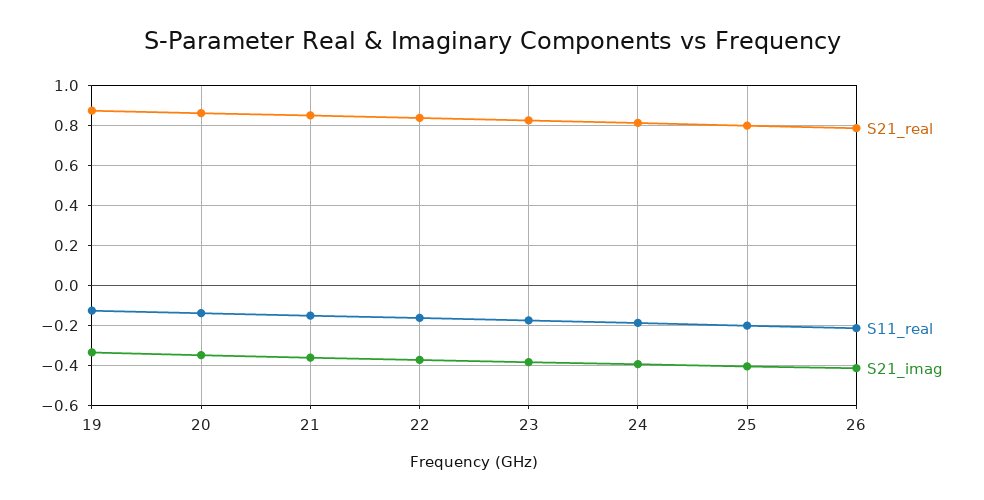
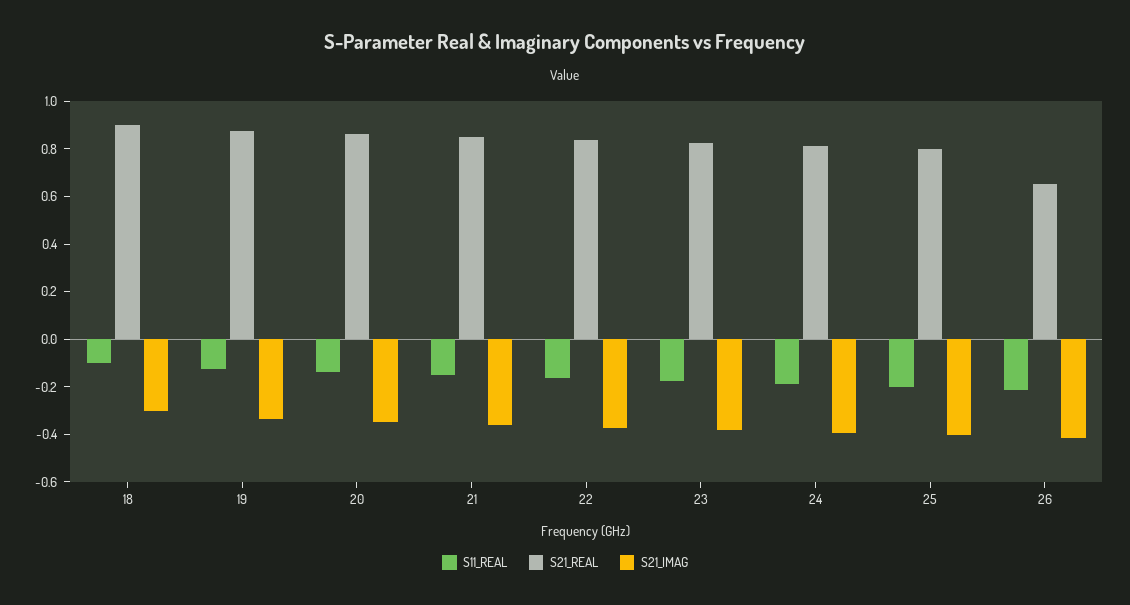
S21_real, 26: 0.8 -> 0.65
S11_real, 18: none -> -0.1
S21_real, 18: none -> 0.9
S21_imag, 18: none -> -0.3

